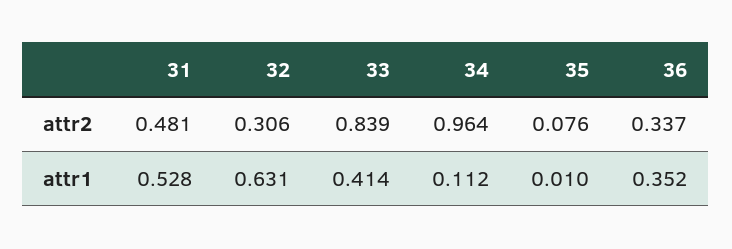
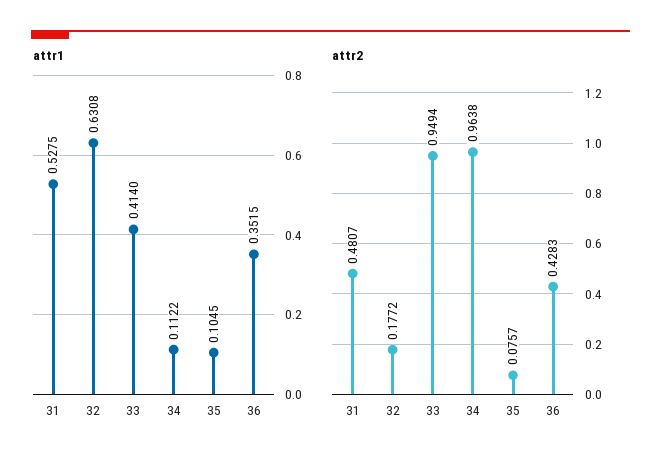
attr2, 32: 0.306 -> 0.1772
attr2, 33: 0.839 -> 0.9494
attr2, 36: 0.337 -> 0.4283
attr1, 35: 0.01 -> 0.1045

